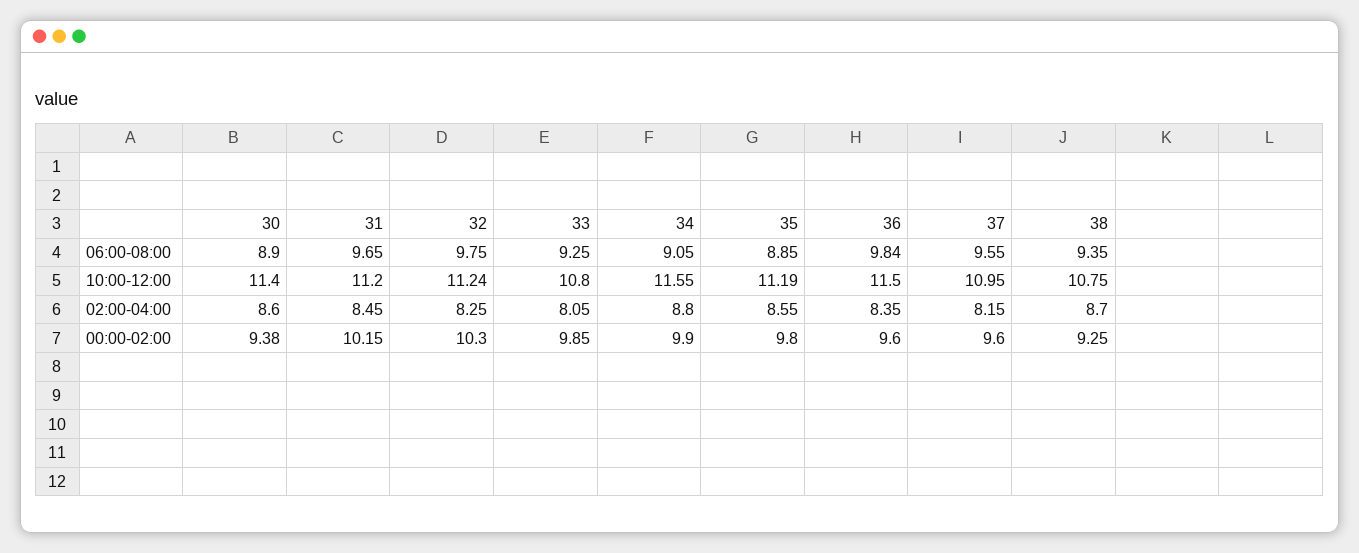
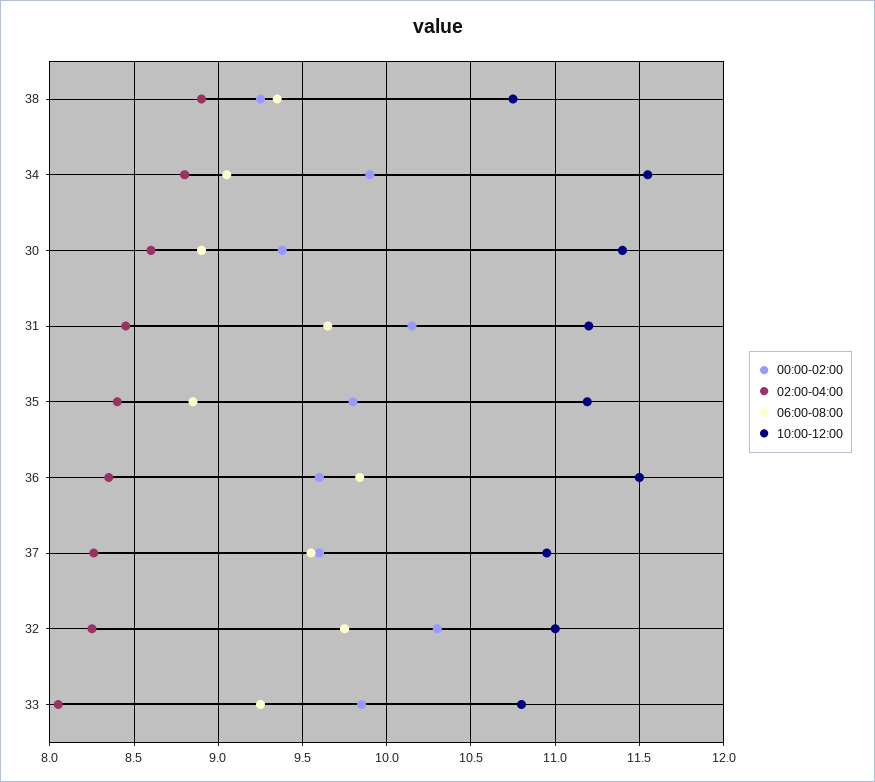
10:00-12:00, 32: 11.24 -> 11
02:00-04:00, 35: 8.55 -> 8.4
02:00-04:00, 37: 8.15 -> 8.25
02:00-04:00, 38: 8.7 -> 8.9

